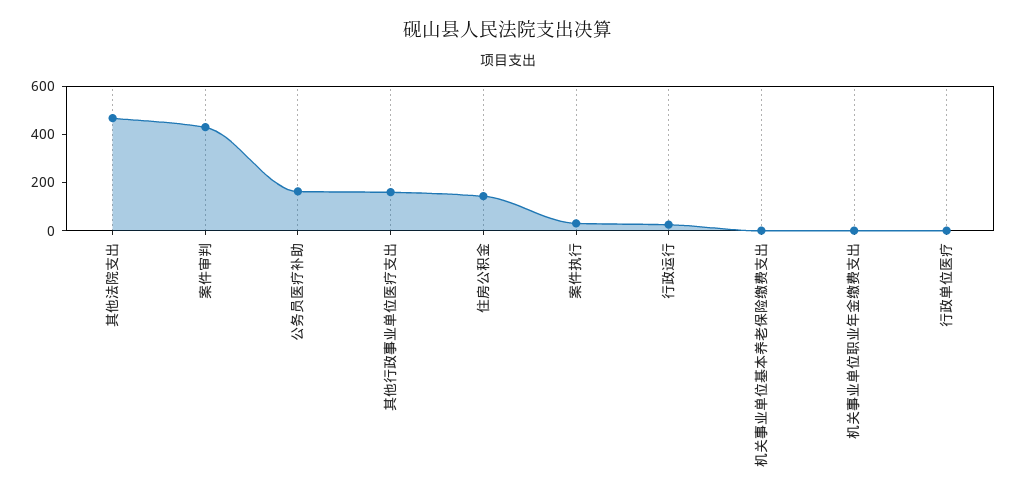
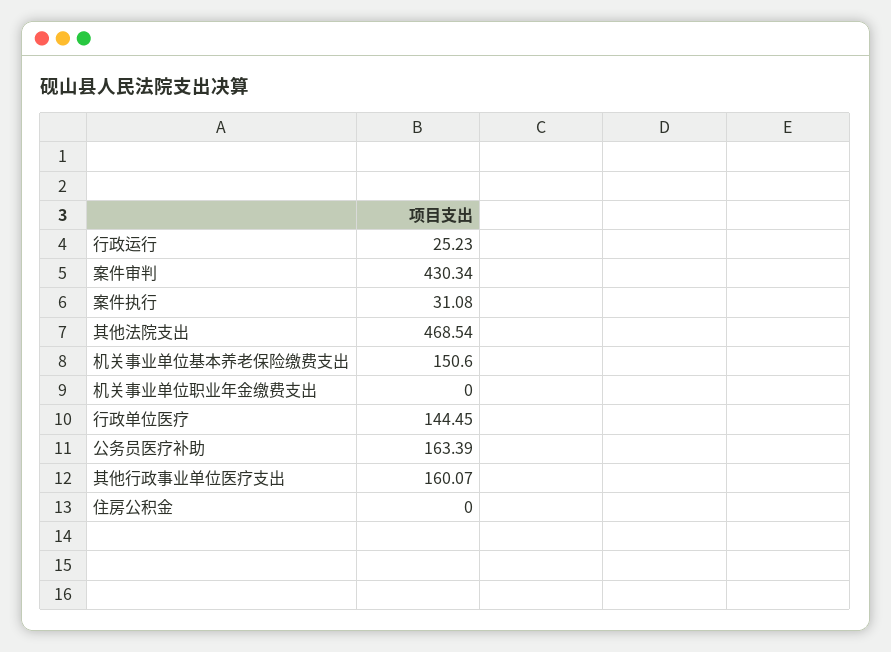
住房公积金: 150 -> 0
机关事业单位基本养老保险缴费支出: 0 -> 150.6
行政单位医疗: 0 -> 144.45

